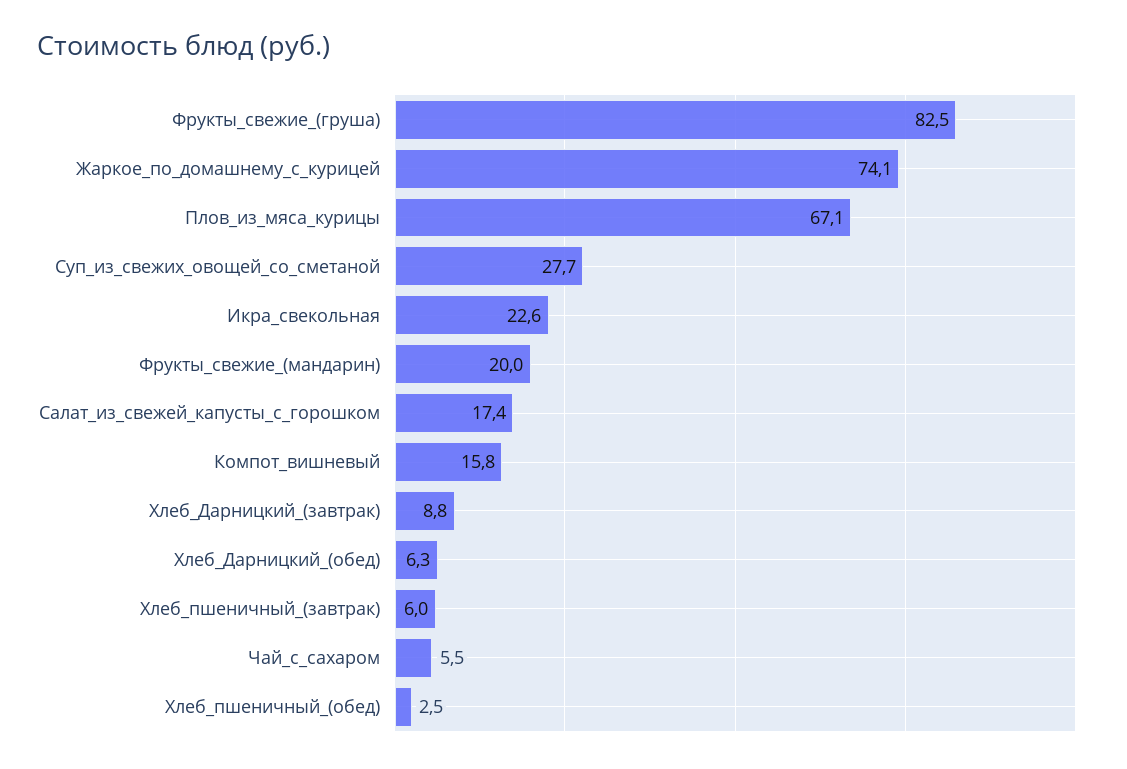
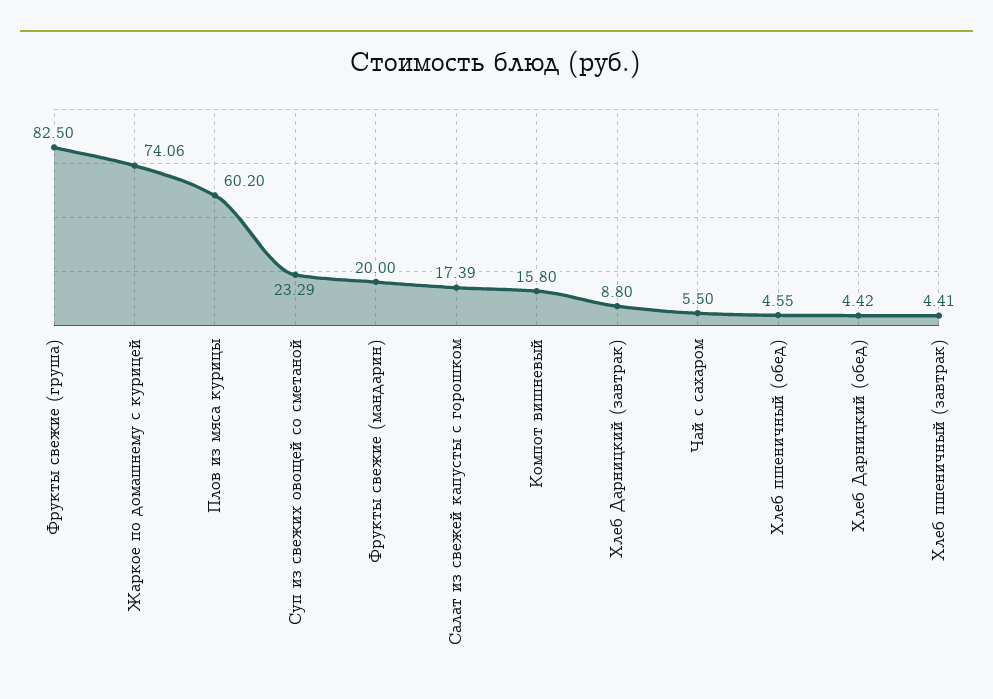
Плов_из_мяса_курицы: 67.1 -> 60.2
Суп_из_свежих_овощей_со_сметаной: 27.7 -> 23.29
Икра_свекольная: 22.6 -> none
Хлеб_Дарницкий_(обед): 6.3 -> 4.42
Хлеб_пшеничный_(завтрак): 6 -> 4.41
Хлеб_пшеничный_(обед): 2.5 -> 4.55

